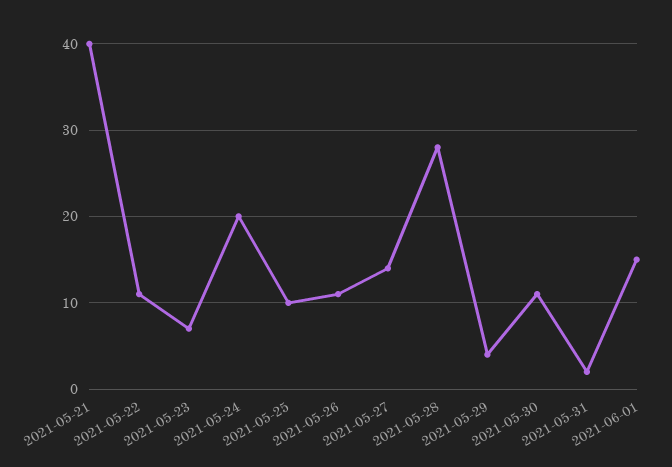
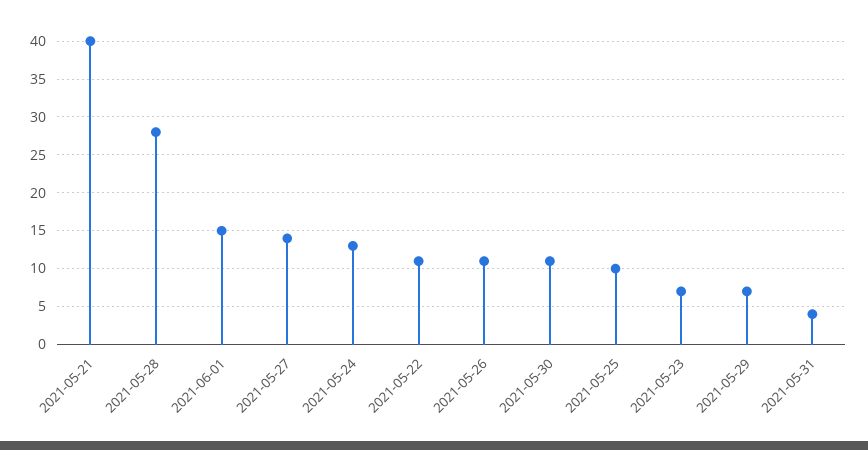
2021-05-24: 20 -> 13
2021-05-29: 4 -> 7
2021-05-31: 2 -> 4

